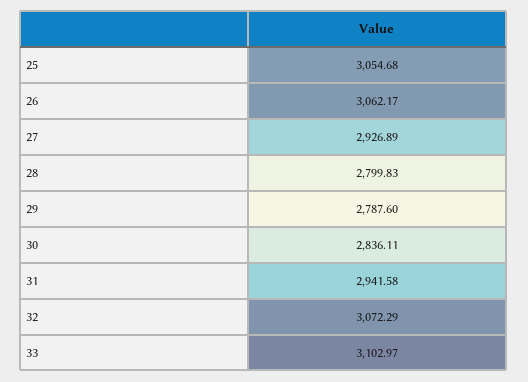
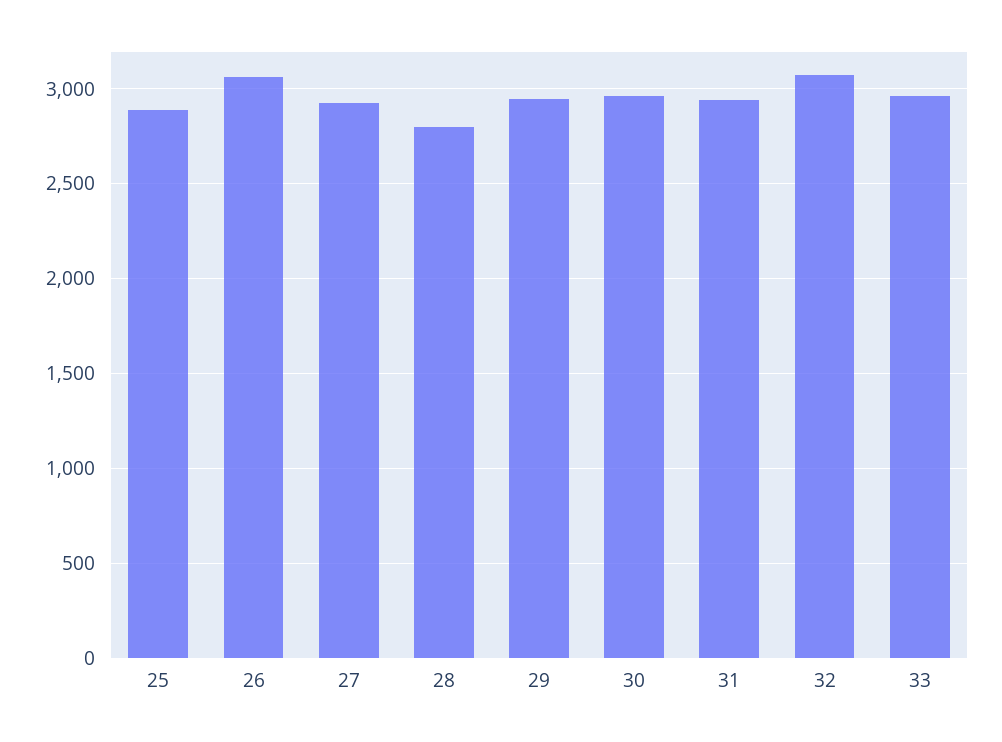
25: 3054.68 -> 2900
29: 2787.6 -> 2950
30: 2836.11 -> 2950
33: 3102.97 -> 2950

